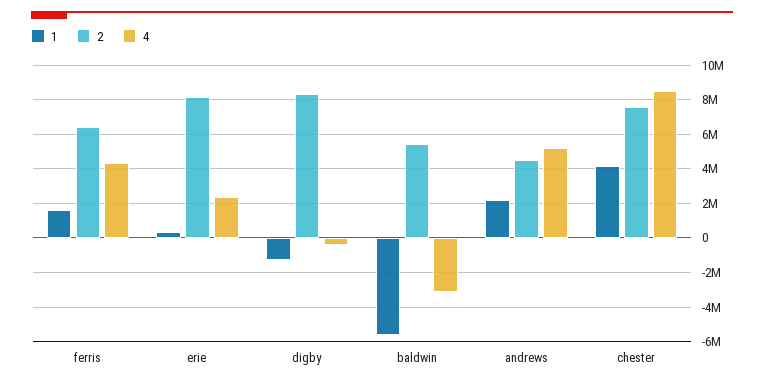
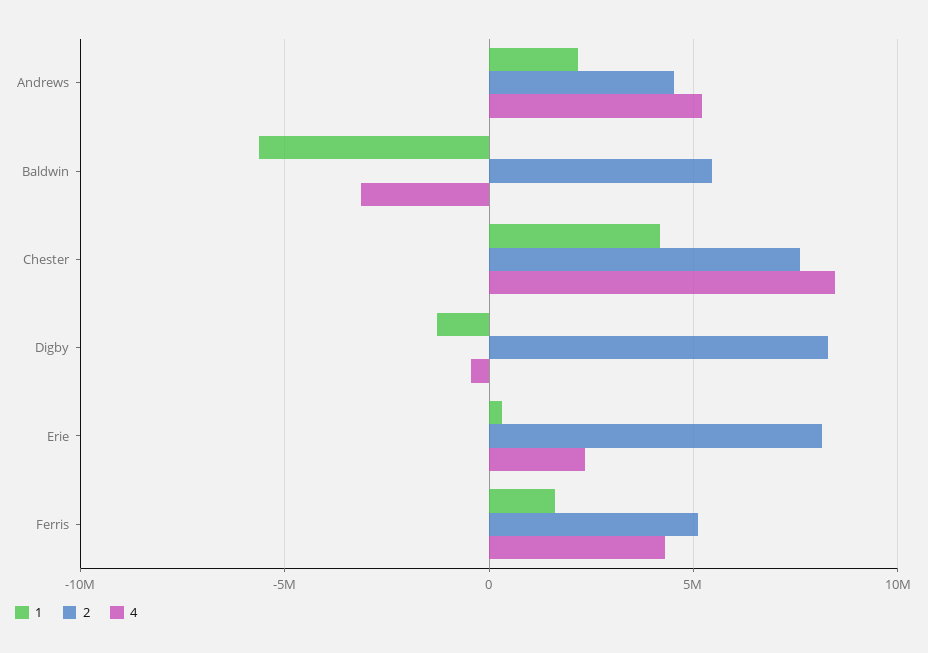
2, ferris: 6500000 -> 5000000

